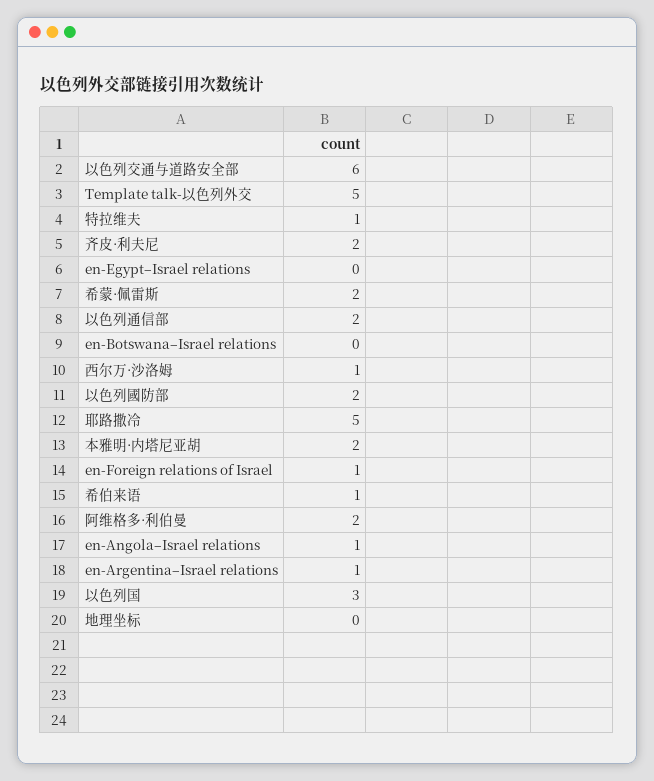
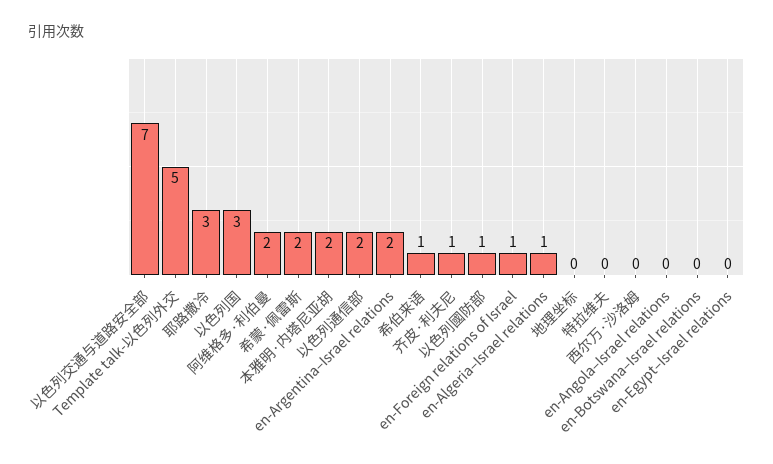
以色列交通与道路安全部: 6 -> 7
特拉维夫: 1 -> 0
齐皮·利夫尼: 2 -> 1
西尔万·沙洛姆: 1 -> 0
以色列國防部: 2 -> 1
耶路撒冷: 5 -> 3
en-Angola–Israel relations: 1 -> 0
en-Argentina–Israel relations: 1 -> 2
en-Algeria–Israel relations: none -> 1

